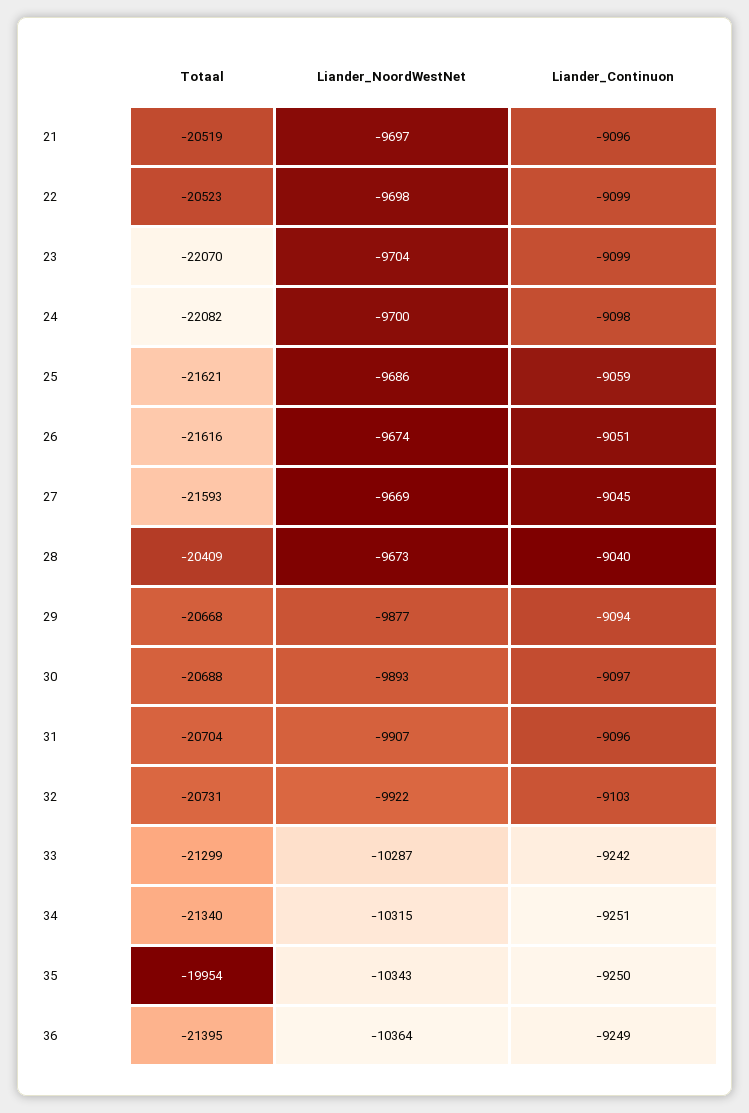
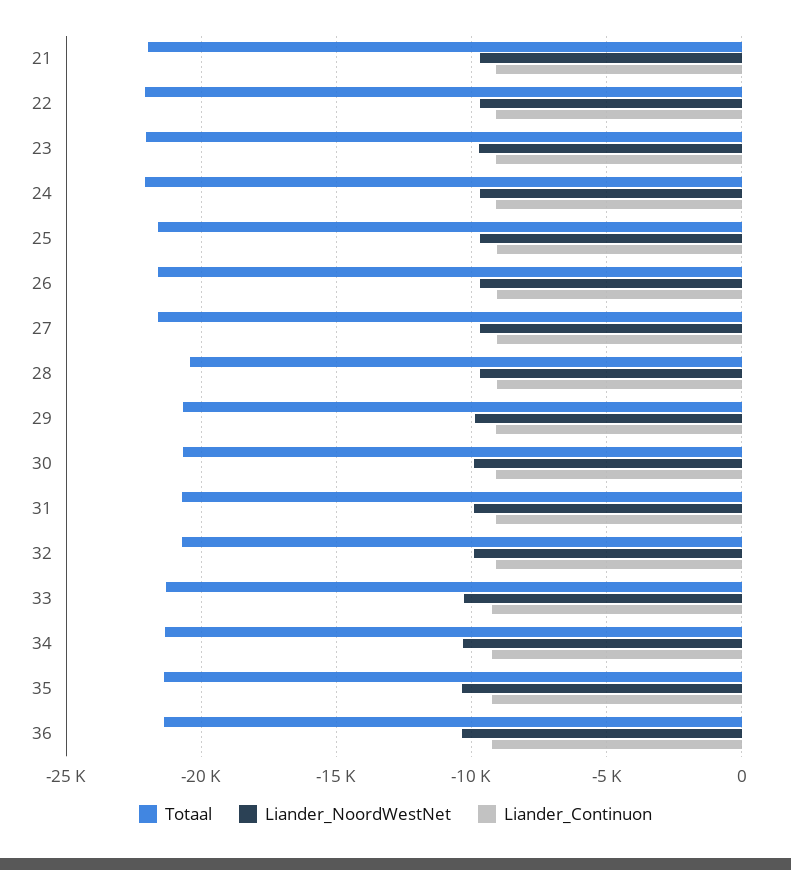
Totaal, 21: -20519 -> -22000
Totaal, 22: -20523 -> -22000
Totaal, 35: -19954 -> -21500

